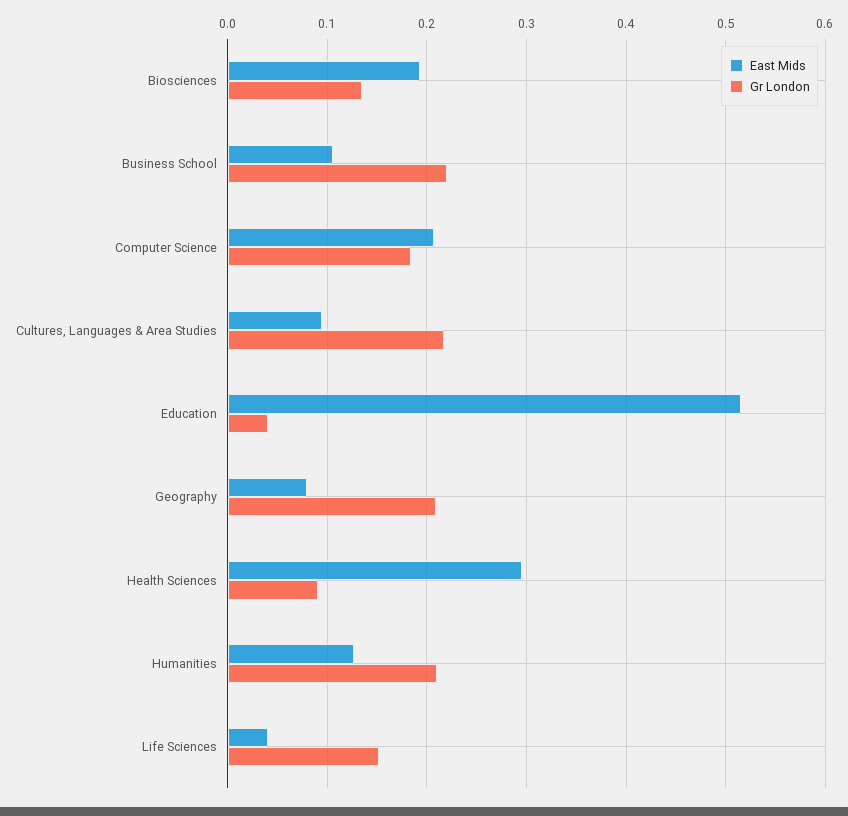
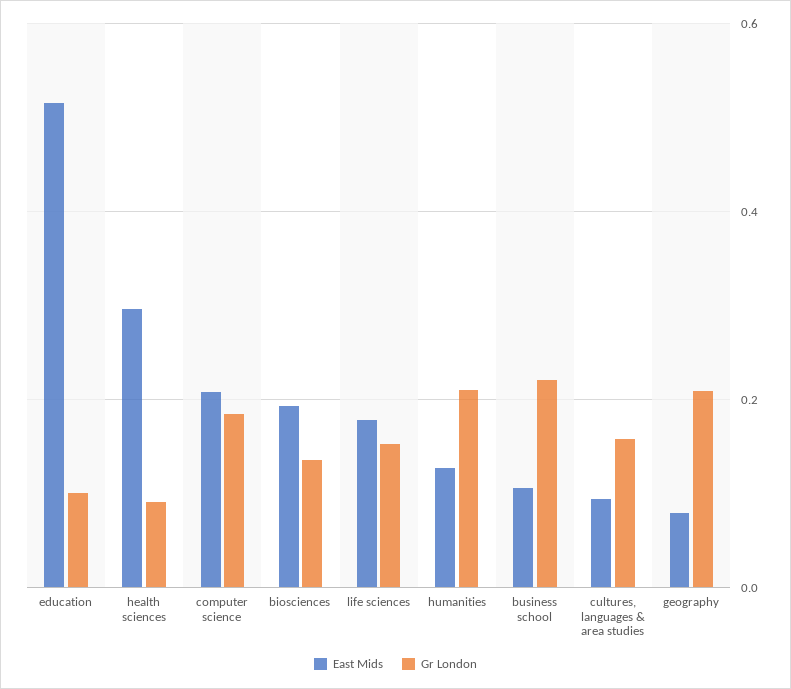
Gr London, Cultures, Languages & Area Studies: 0.22 -> 0.16
Gr London, Education: 0.04 -> 0.1
East Mids, Life Sciences: 0.04 -> 0.18

